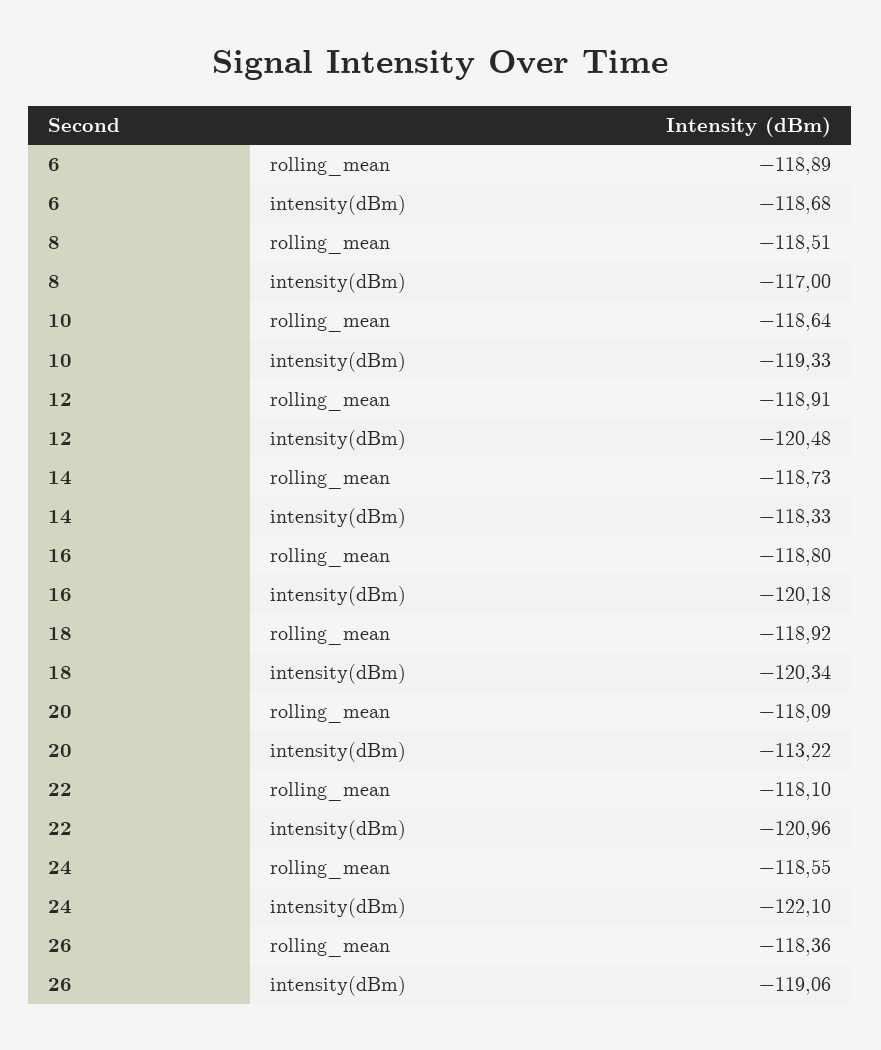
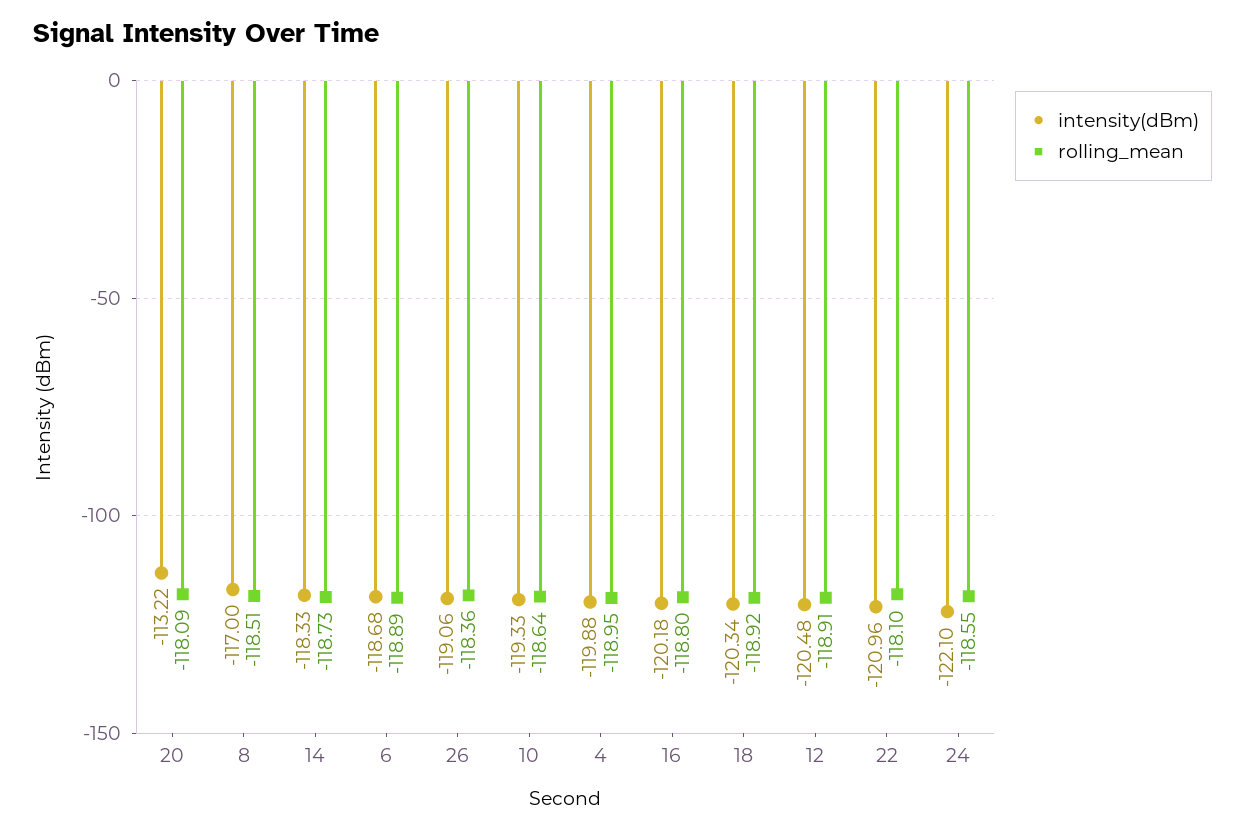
intensity(dBm), 4: none -> -119.88
rolling_mean, 4: none -> -118.95

